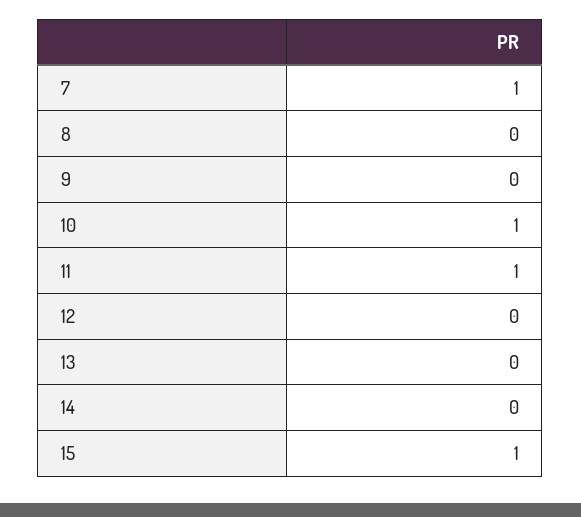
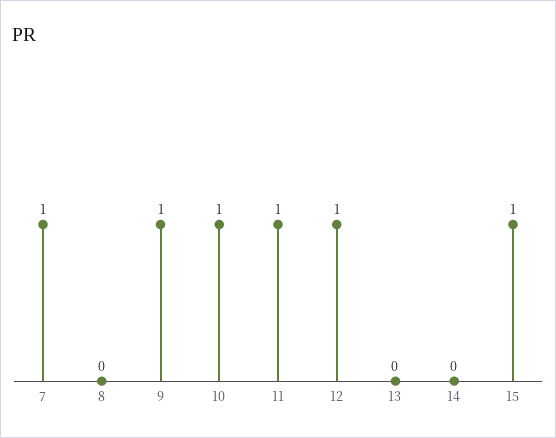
9: 0 -> 1
12: 0 -> 1

